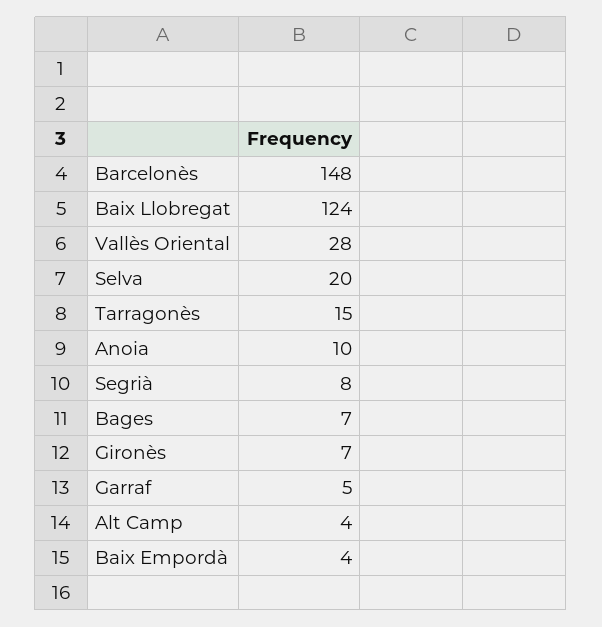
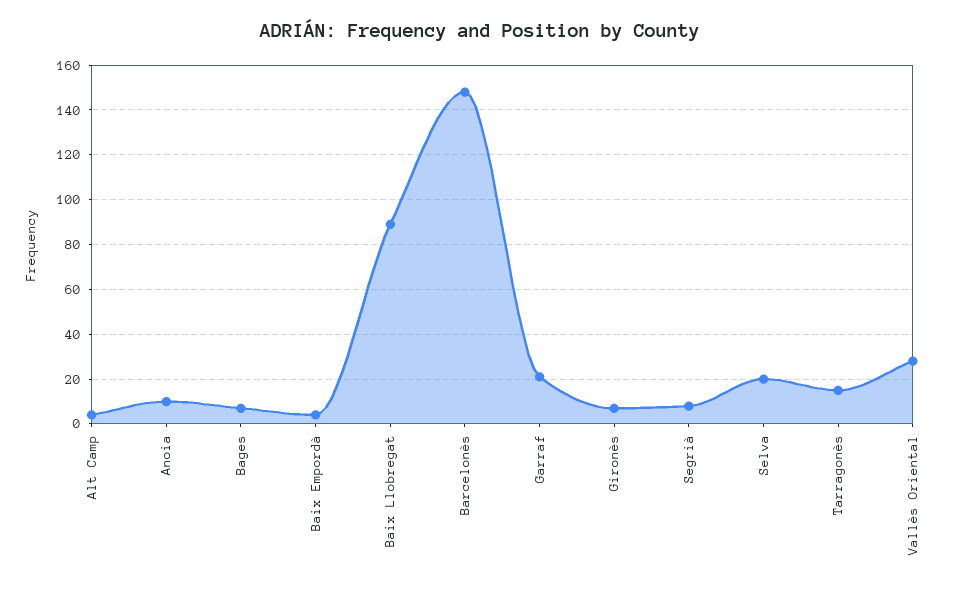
Baix Llobregat: 124 -> 90
Garraf: 5 -> 20

